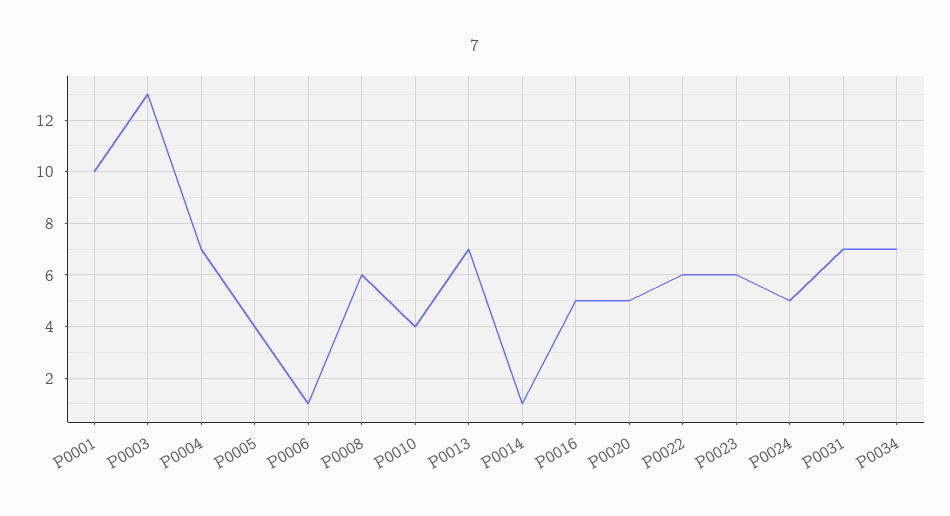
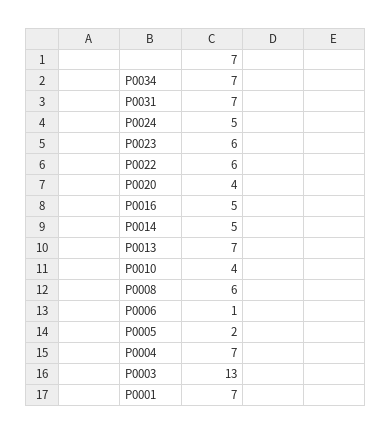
P0001: 10 -> 7
P0005: 4 -> 2
P0014: 1 -> 5
P0020: 5 -> 4

